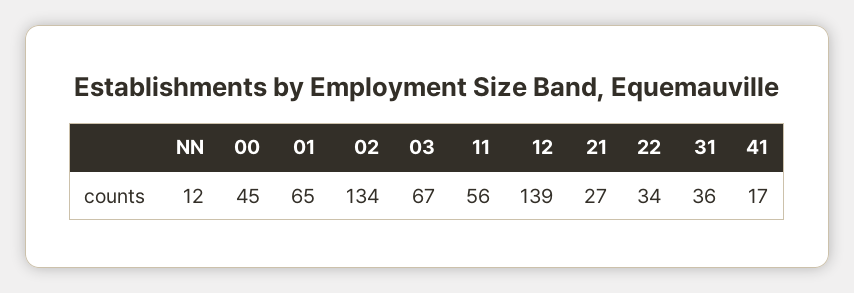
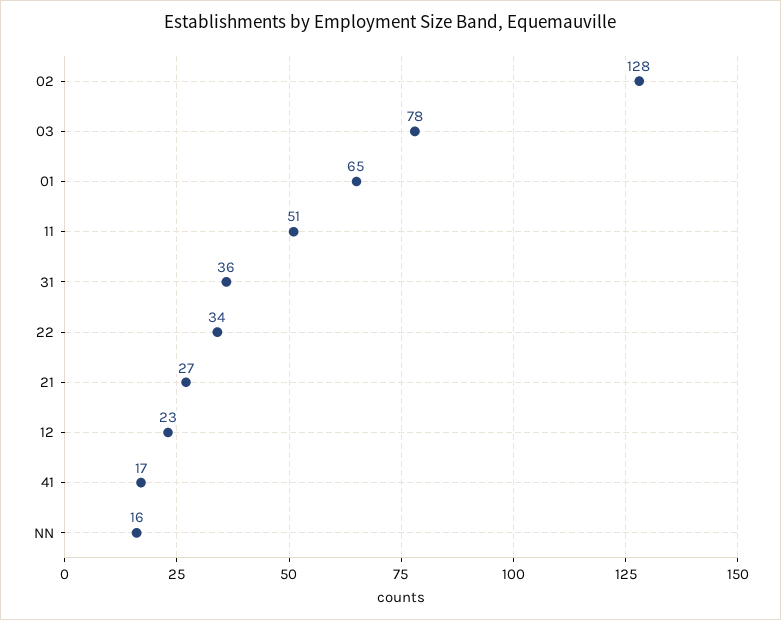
NN: 12 -> 16
00: 45 -> none
02: 134 -> 128
03: 67 -> 78
11: 56 -> 51
12: 139 -> 23

